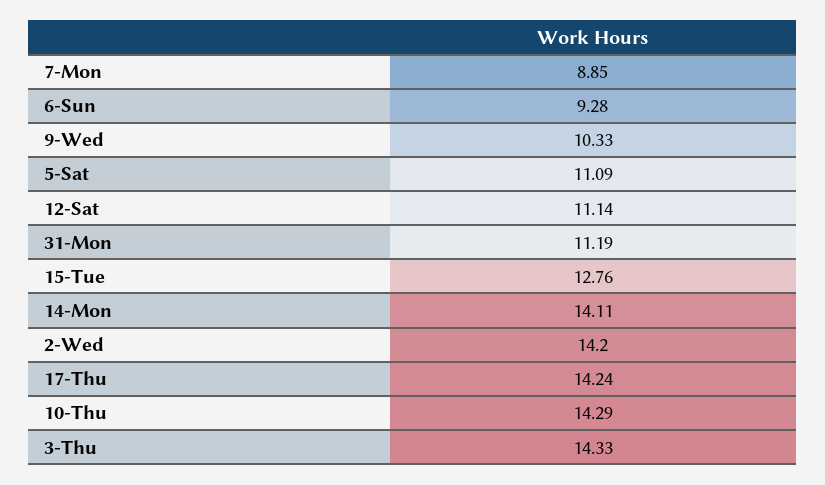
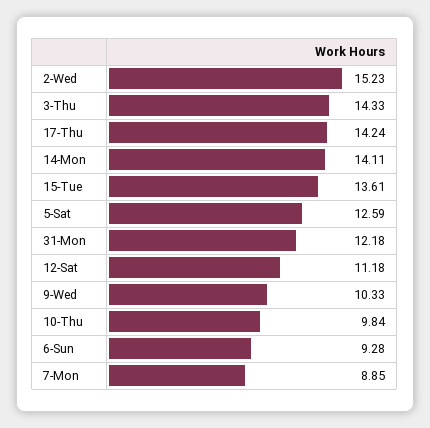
5-Sat: 11.09 -> 12.59
12-Sat: 11.14 -> 11.18
31-Mon: 11.19 -> 12.18
15-Tue: 12.76 -> 13.61
2-Wed: 14.2 -> 15.23
10-Thu: 14.29 -> 9.84

